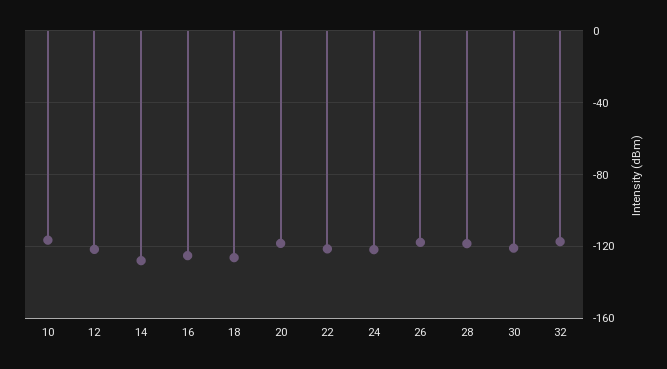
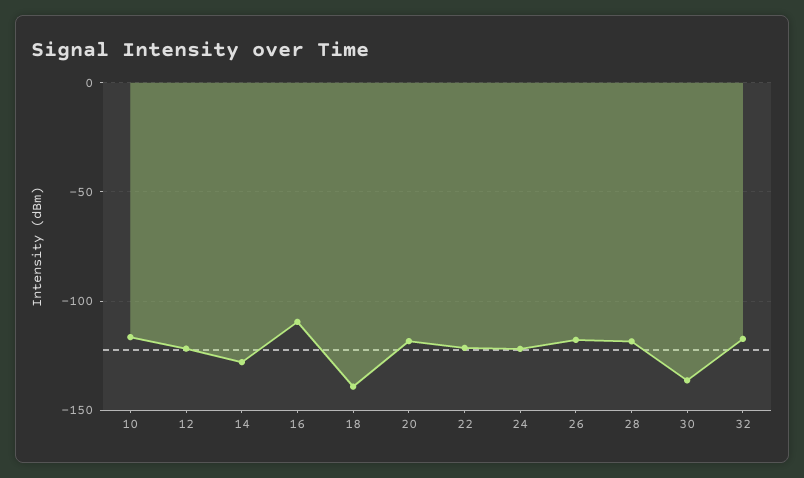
16: -125 -> -110
18: -125 -> -140
30: -120 -> -135

